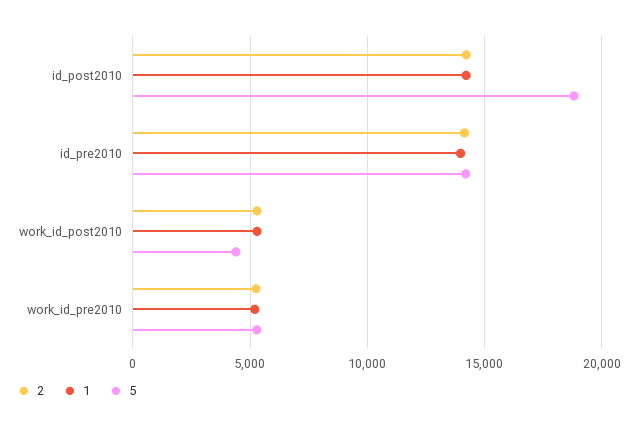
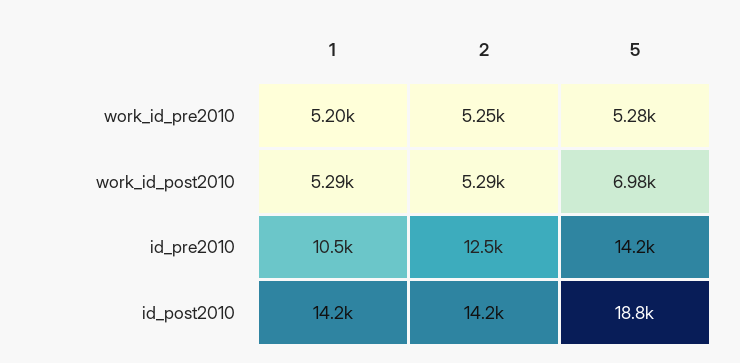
2, id_pre2010: 14000 -> 12500
1, id_pre2010: 14000 -> 10500
5, work_id_post2010: 4500 -> 6980

